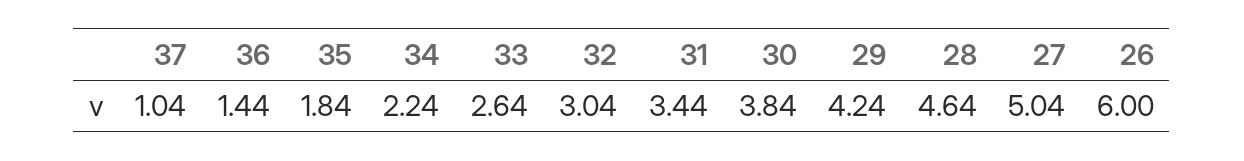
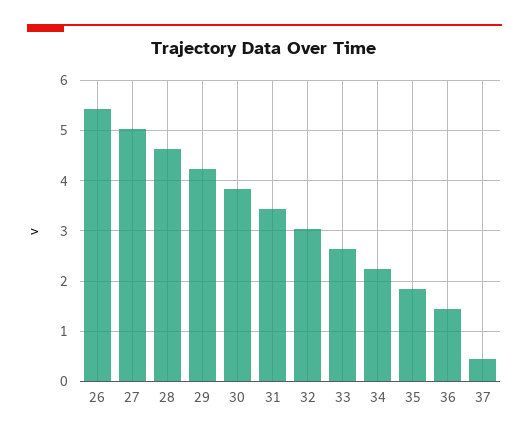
37: 1.04 -> 0.4
26: 6 -> 5.4

